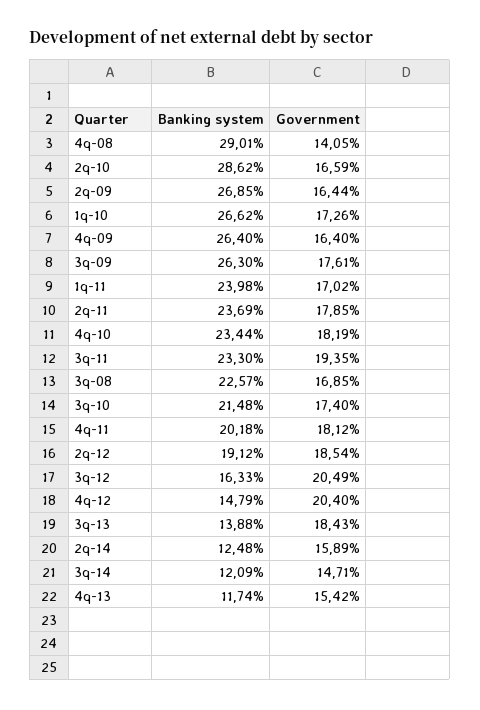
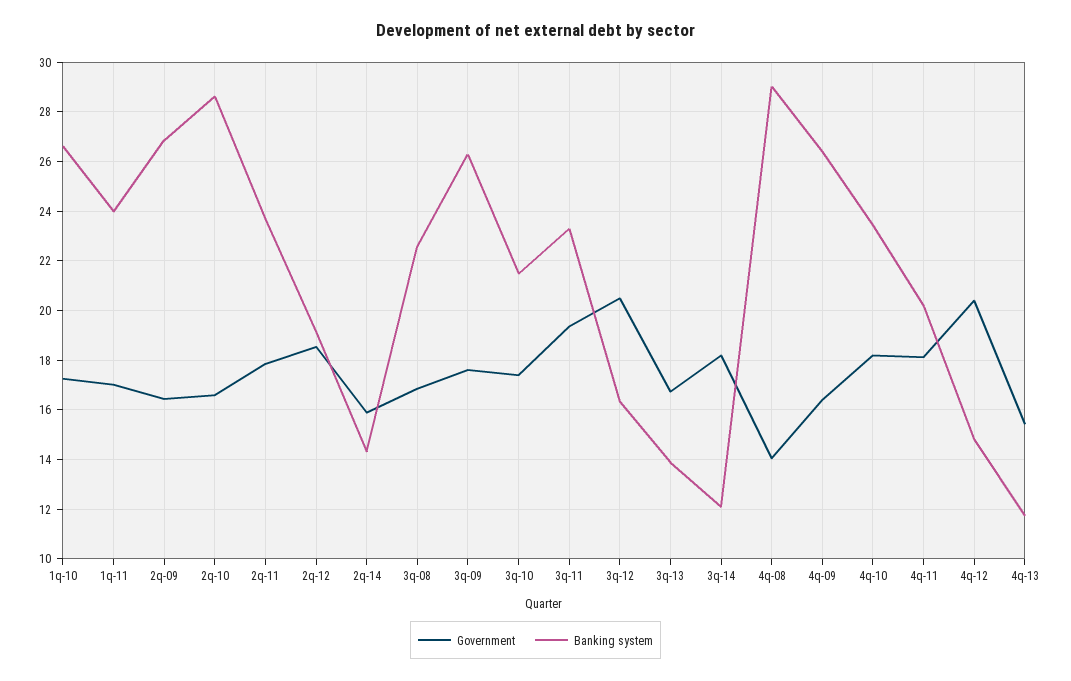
Government, 3q-13: 18.43 -> 16.75
Banking system, 2q-14: 12.48 -> 14.25
Government, 3q-14: 14.71 -> 18.25

